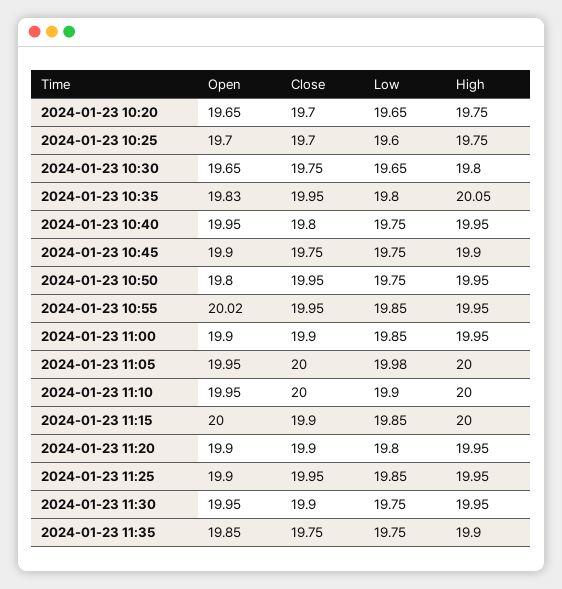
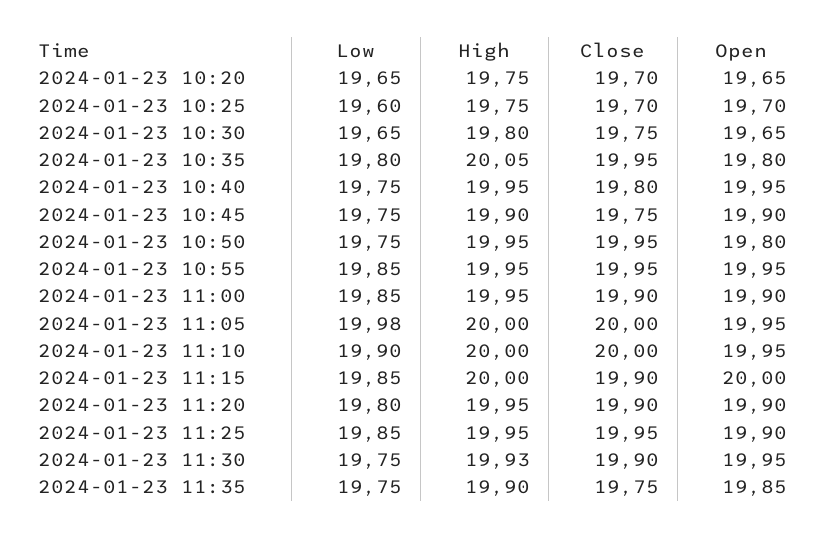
Open, 2024-01-23 10:35: 19.83 -> 19.8
Open, 2024-01-23 10:55: 20.02 -> 19.95
High, 2024-01-23 11:30: 19.95 -> 19.93

